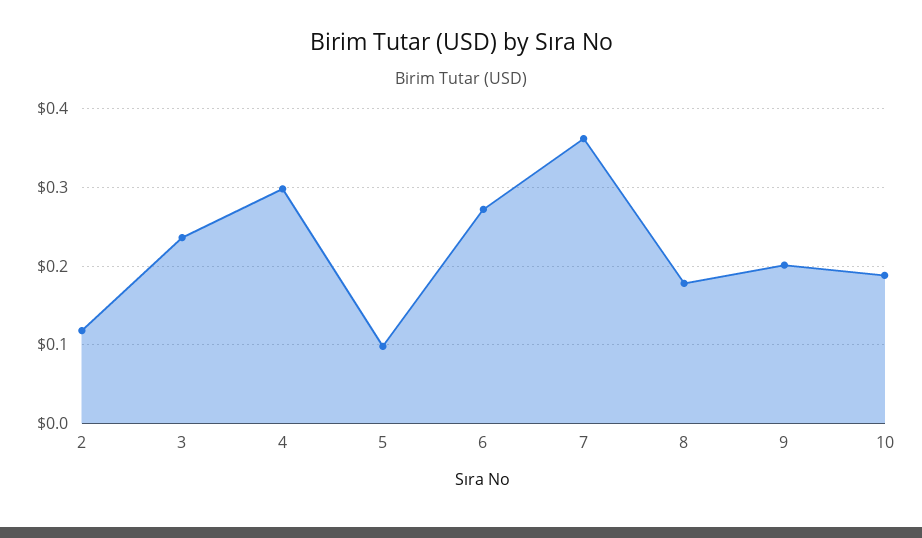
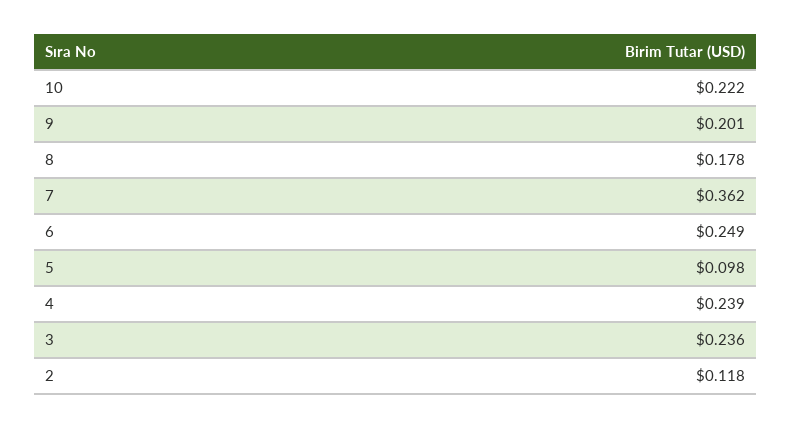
4: 0.3 -> 0.239
6: 0.27 -> 0.249
10: 0.19 -> 0.222

